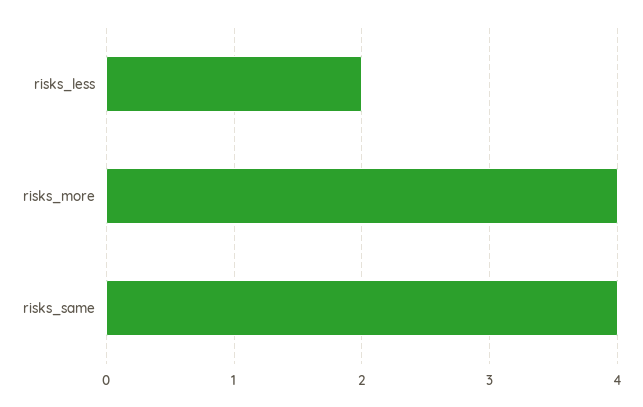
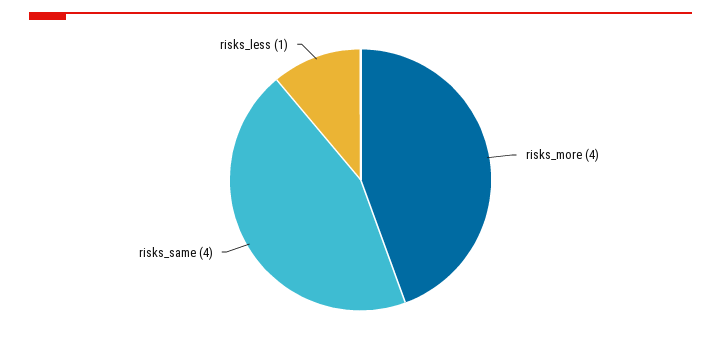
risks_less: 2 -> 1

